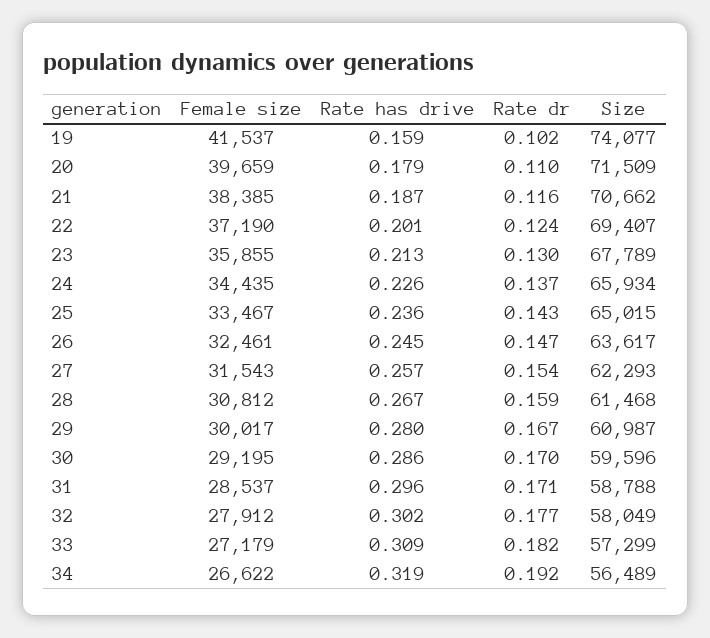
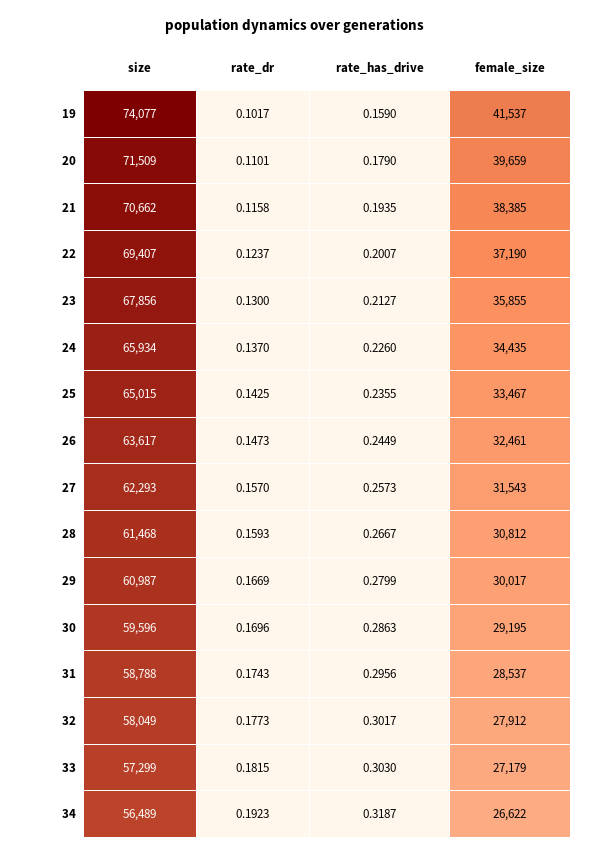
Rate has drive, 21: 0.187 -> 0.1935
Size, 23: 67789 -> 67856
Rate dr, 27: 0.154 -> 0.157
Rate dr, 31: 0.171 -> 0.1743
Rate has drive, 33: 0.309 -> 0.303

